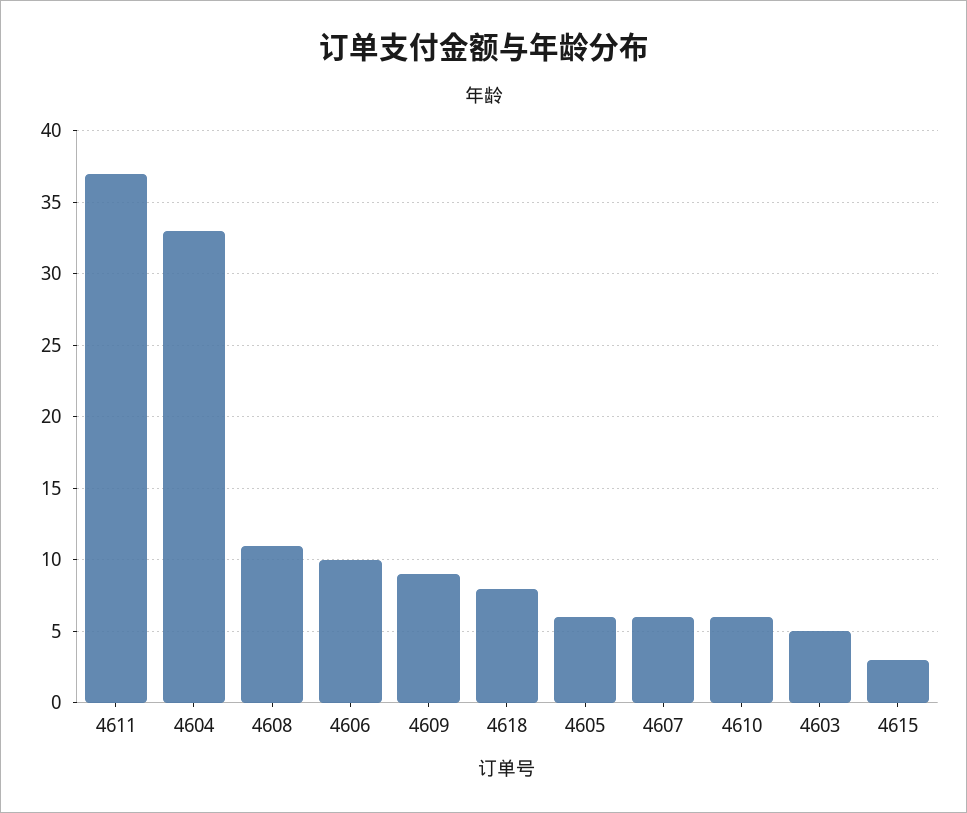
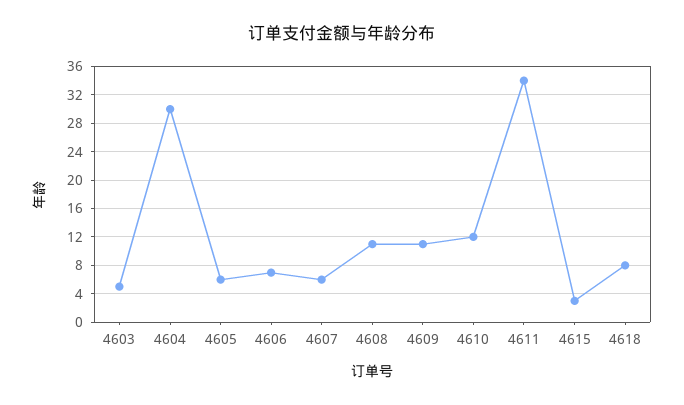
4611: 37 -> 34
4604: 33 -> 30
4606: 10 -> 7
4609: 9 -> 11
4610: 6 -> 12

